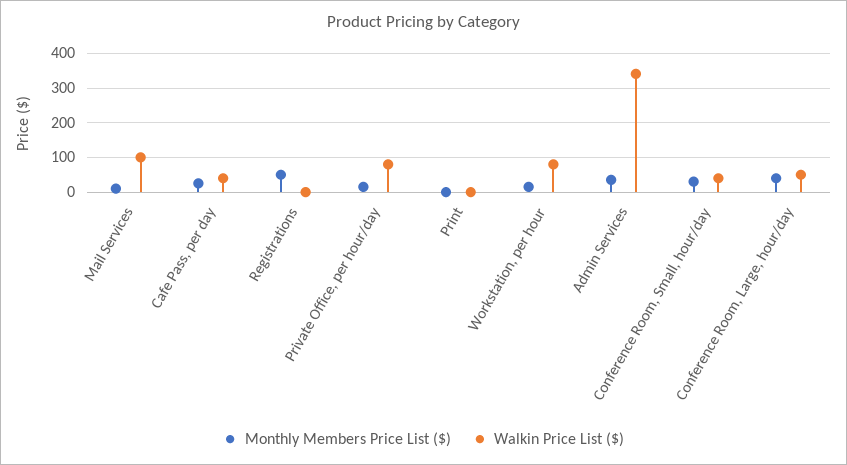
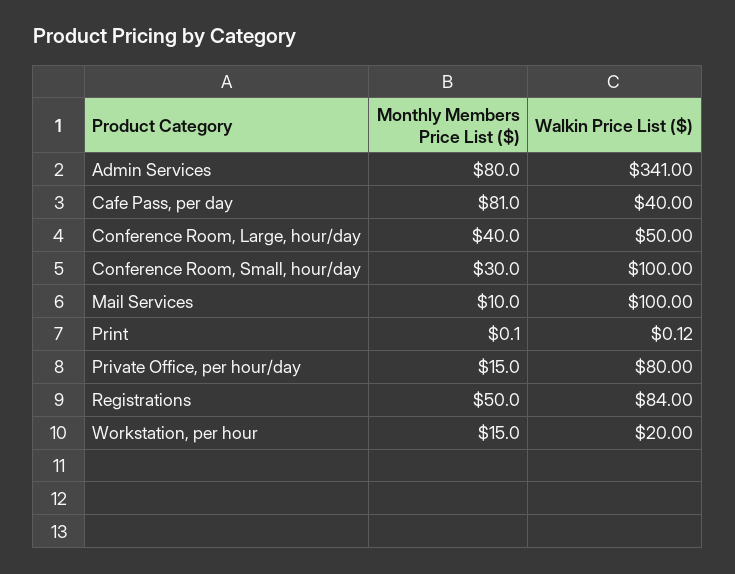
Monthly Members Price List ($), Cafe Pass, per day: 20 -> 81
Walkin Price List ($), Registrations: 0 -> 84
Walkin Price List ($), Workstation, per hour: 80 -> 20
Monthly Members Price List ($), Admin Services: 40 -> 80
Walkin Price List ($), Conference Room, Small, hour/day: 40 -> 100

